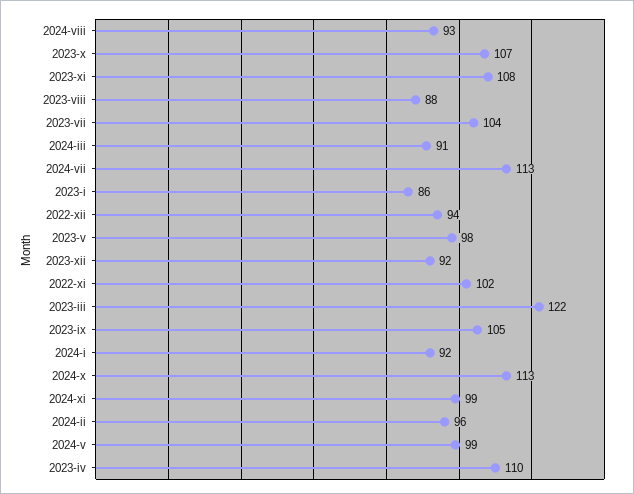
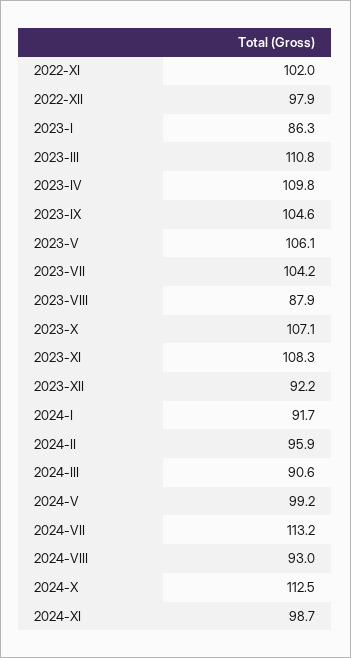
2022-xii: 94 -> 97.9
2023-v: 98 -> 106.1
2023-iii: 122 -> 110.8

